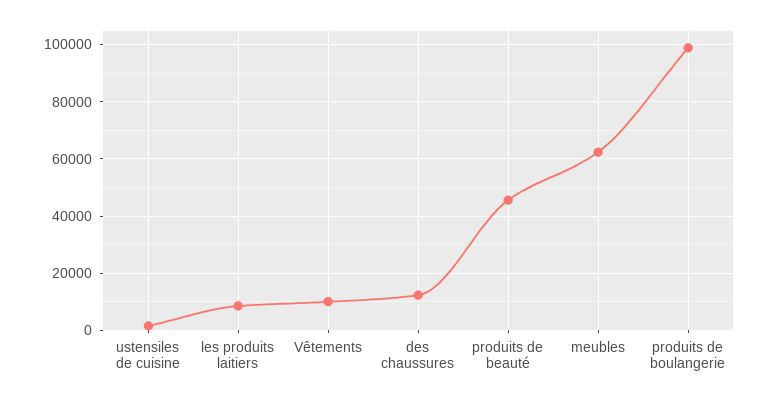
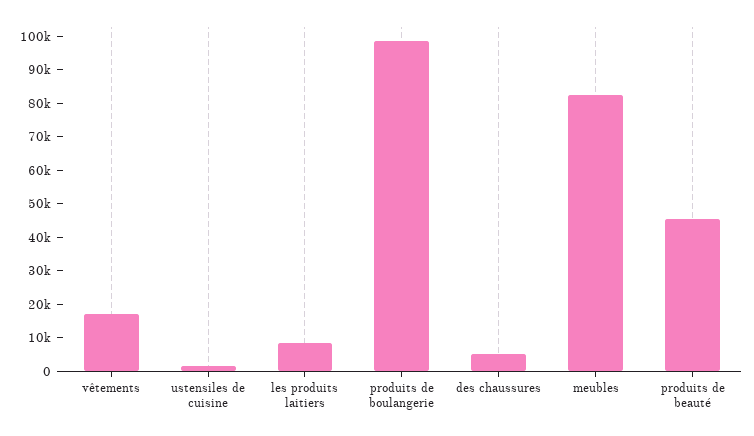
Vêtements: 10000 -> 17500
des chaussures: 12500 -> 5000
meubles: 62500 -> 82500

